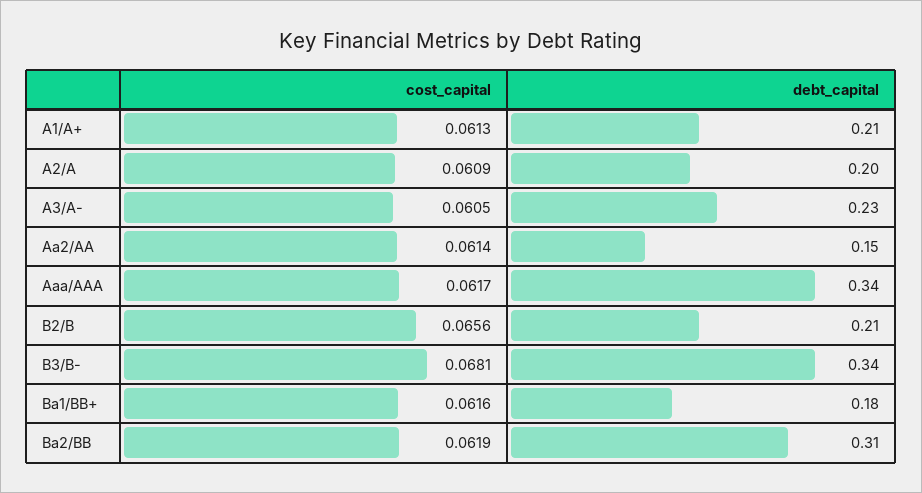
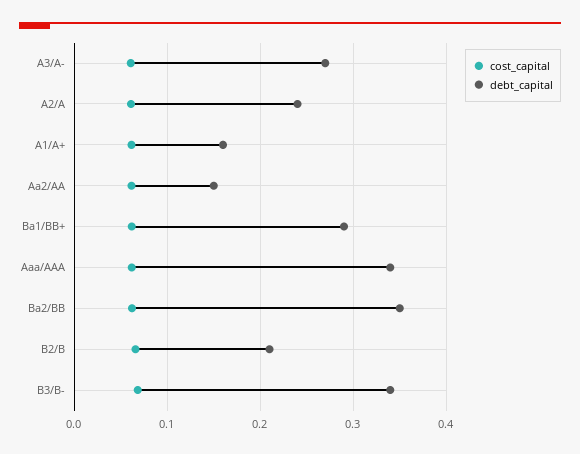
debt_capital, A1/A+: 0.21 -> 0.16
debt_capital, A2/A: 0.2 -> 0.24
debt_capital, A3/A-: 0.23 -> 0.27
debt_capital, Ba1/BB+: 0.18 -> 0.29
debt_capital, Ba2/BB: 0.31 -> 0.35

